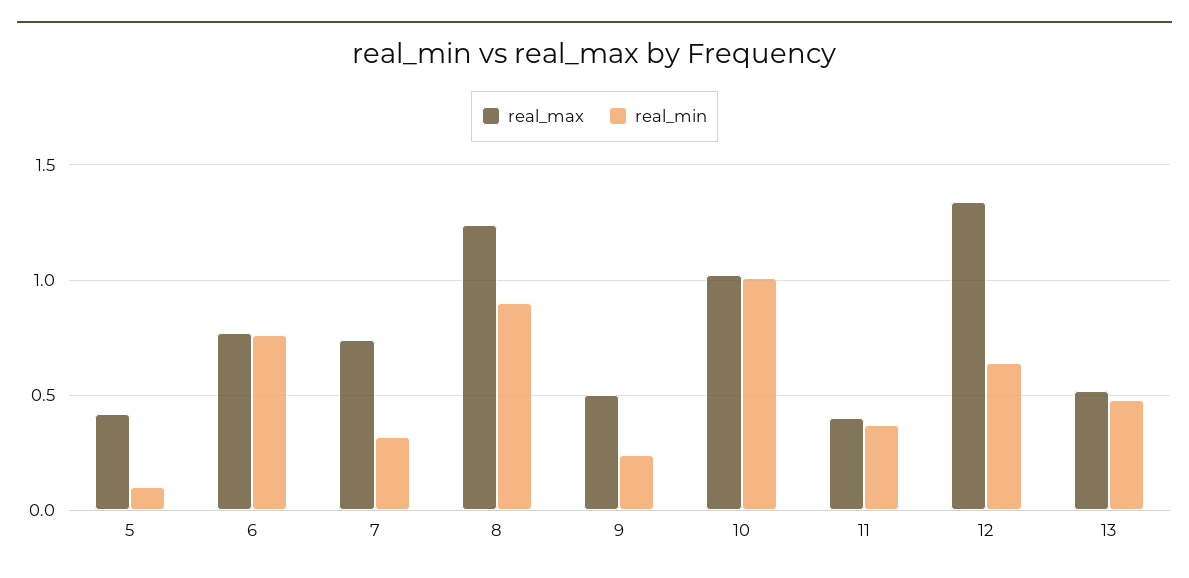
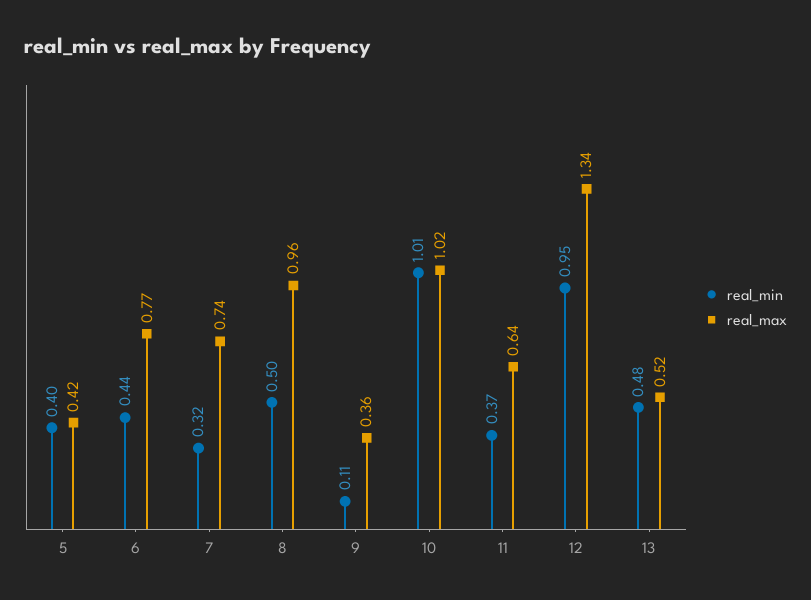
real_min, 5: 0.1 -> 0.4
real_min, 6: 0.75 -> 0.44
real_max, 8: 1.25 -> 0.96
real_min, 8: 0.9 -> 0.5
real_max, 9: 0.5 -> 0.36
real_min, 9: 0.25 -> 0.11
real_max, 11: 0.4 -> 0.64
real_min, 12: 0.65 -> 0.95

